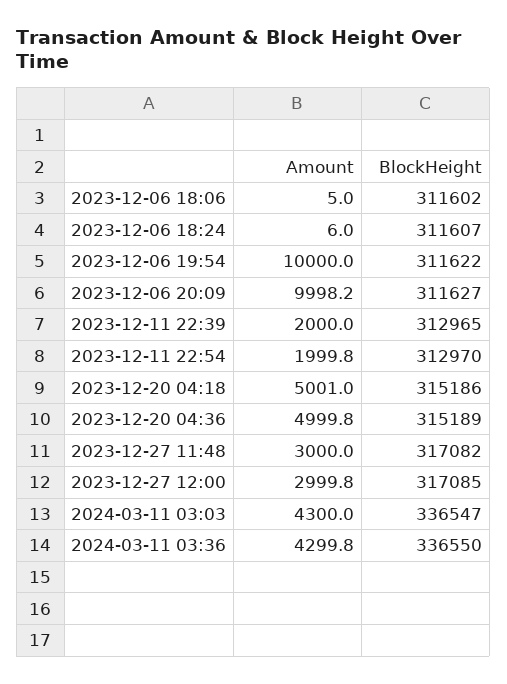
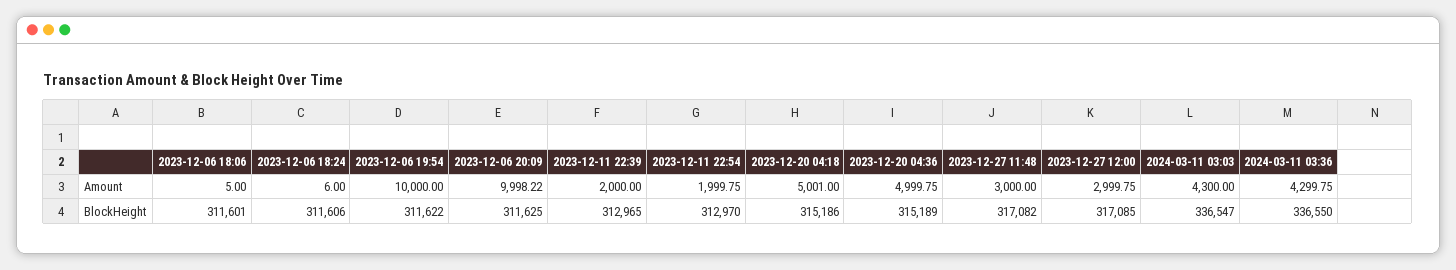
BlockHeight, 2023-12-06 18:06: 311602 -> 311601
BlockHeight, 2023-12-06 18:24: 311607 -> 311606
BlockHeight, 2023-12-06 20:09: 311627 -> 311625

